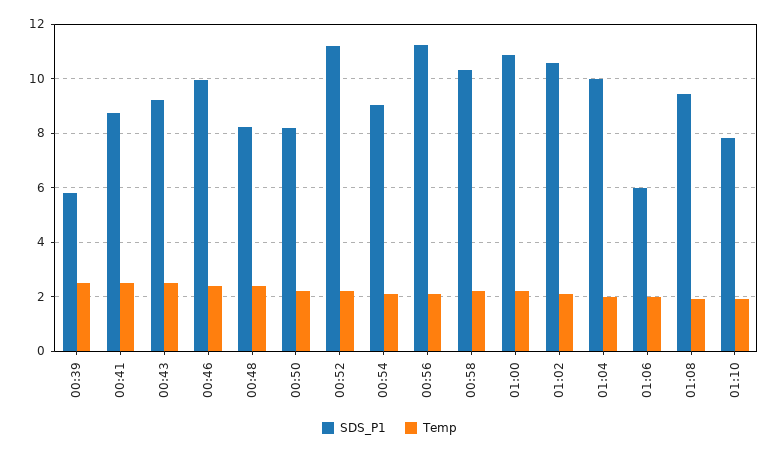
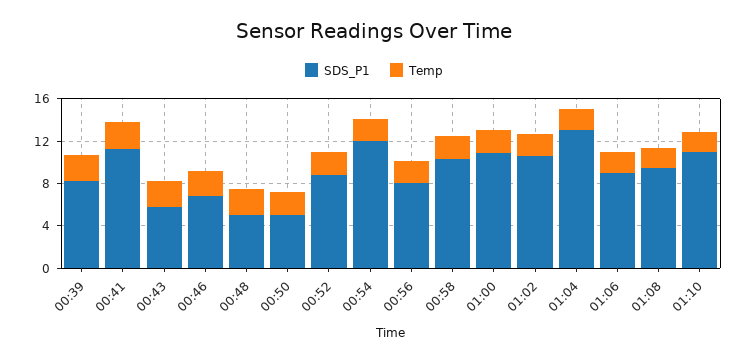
SDS_P1, 00:39: 5.75 -> 8
SDS_P1, 00:41: 8.75 -> 11
SDS_P1, 00:43: 9.25 -> 6
SDS_P1, 00:46: 10 -> 7
SDS_P1, 00:48: 8.25 -> 5
SDS_P1, 00:50: 8.25 -> 5
SDS_P1, 00:52: 11.25 -> 9
SDS_P1, 00:54: 9 -> 12
SDS_P1, 00:56: 11.25 -> 8
SDS_P1, 01:04: 10 -> 13
SDS_P1, 01:06: 6 -> 9
SDS_P1, 01:10: 7.75 -> 11

